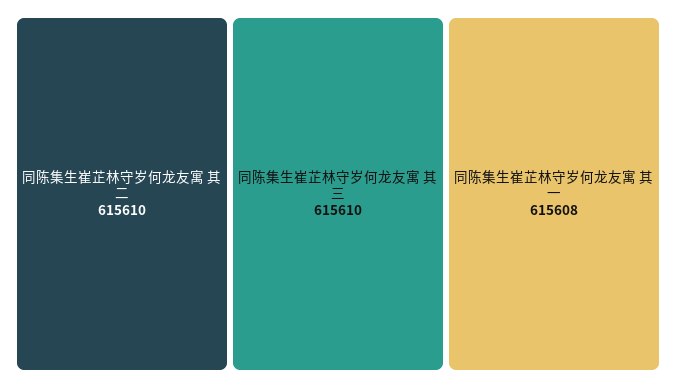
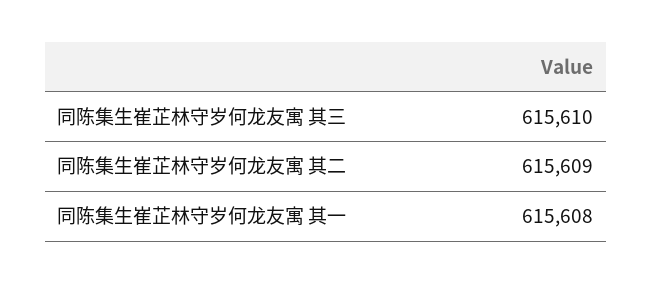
同陈集生崔芷林守岁何龙友寓 其二: 615610 -> 615609

